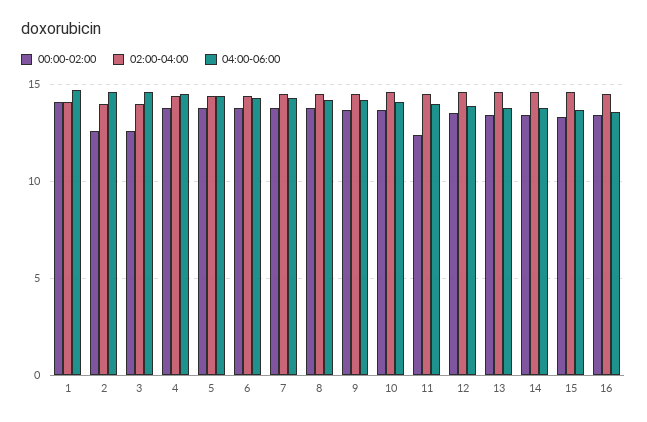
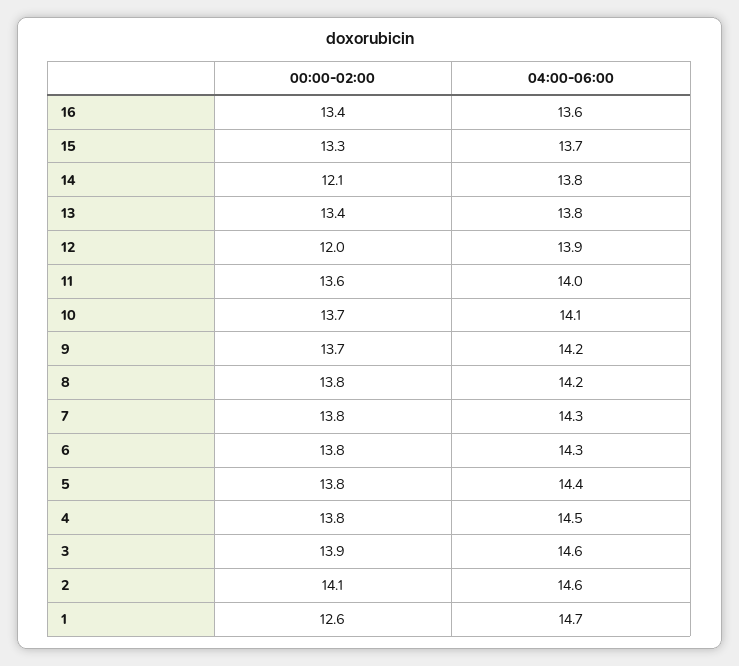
00:00-02:00, 1: 14 -> 12.6
02:00-04:00, 1: 14 -> none
00:00-02:00, 2: 12.5 -> 14.1
02:00-04:00, 2: 14 -> none
00:00-02:00, 3: 12.5 -> 13.9
02:00-04:00, 3: 14 -> none
02:00-04:00, 4: 14.5 -> none
02:00-04:00, 5: 14.5 -> none
02:00-04:00, 6: 14.5 -> none
02:00-04:00, 7: 14.5 -> none
02:00-04:00, 8: 14.5 -> none
02:00-04:00, 9: 14.5 -> none
02:00-04:00, 10: 14.5 -> none
00:00-02:00, 11: 12.5 -> 13.6
02:00-04:00, 11: 14.5 -> none
00:00-02:00, 12: 13.5 -> 12
02:00-04:00, 12: 14.5 -> none
02:00-04:00, 13: 14.5 -> none
00:00-02:00, 14: 13.5 -> 12.1
02:00-04:00, 14: 14.5 -> none
02:00-04:00, 15: 14.5 -> none
02:00-04:00, 16: 14.5 -> none

